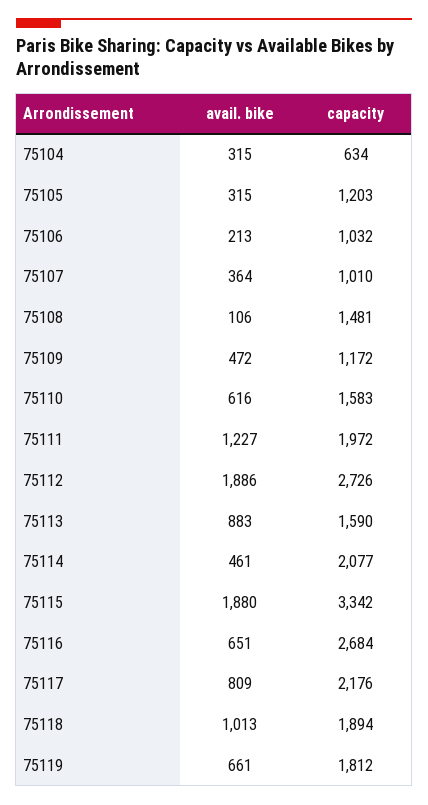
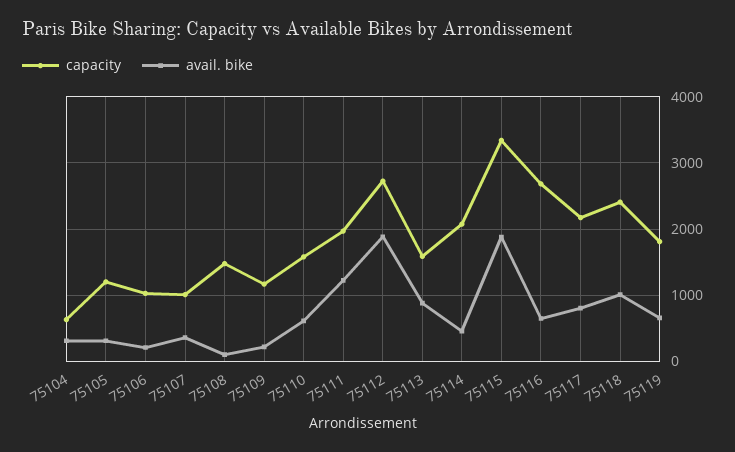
avail. bike, 75109: 472 -> 200
capacity, 75118: 1894 -> 2400

